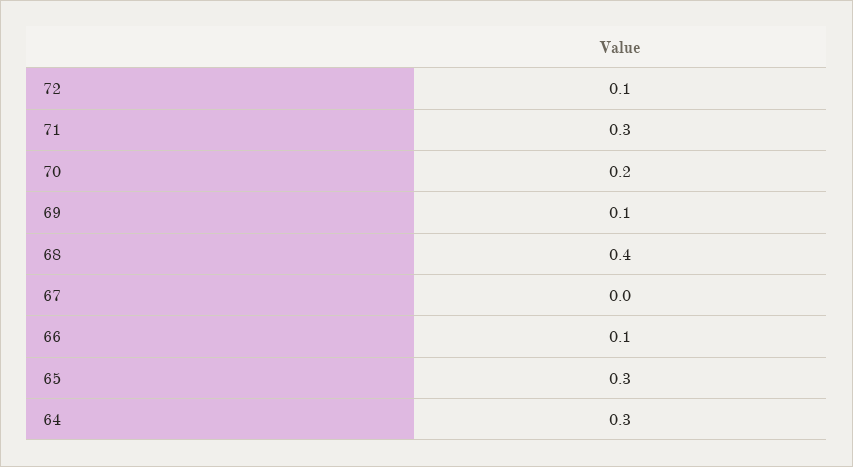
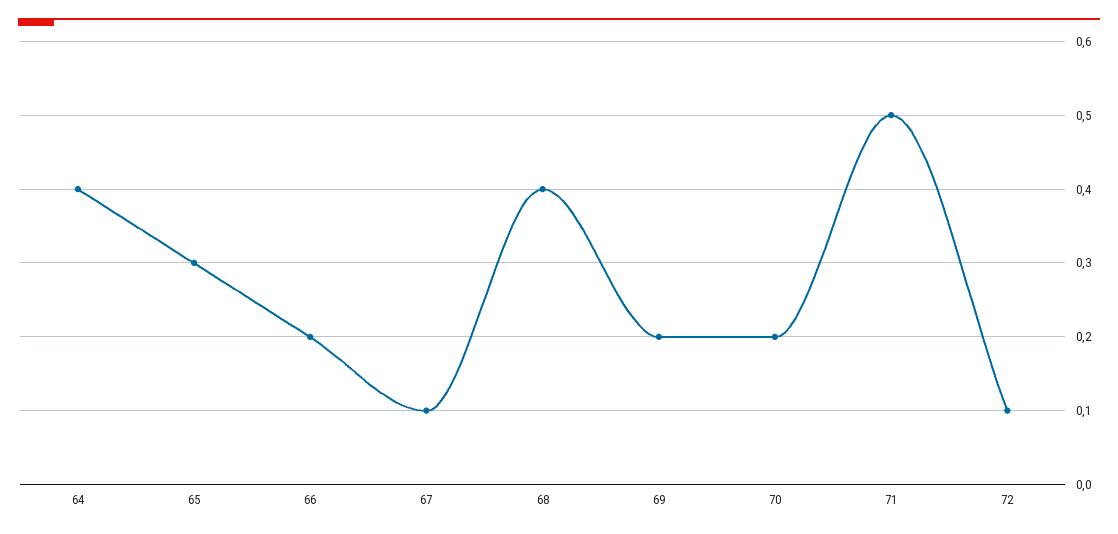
71: 0.3 -> 0.5
69: 0.1 -> 0.2
67: 0 -> 0.1
66: 0.1 -> 0.2
64: 0.3 -> 0.4

